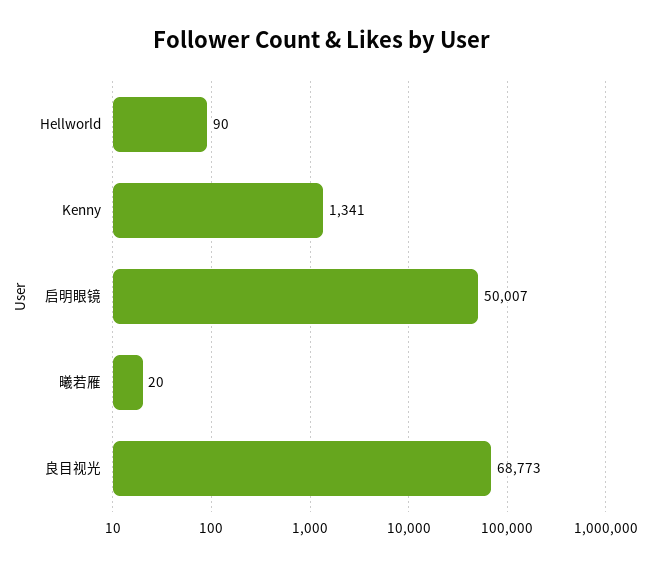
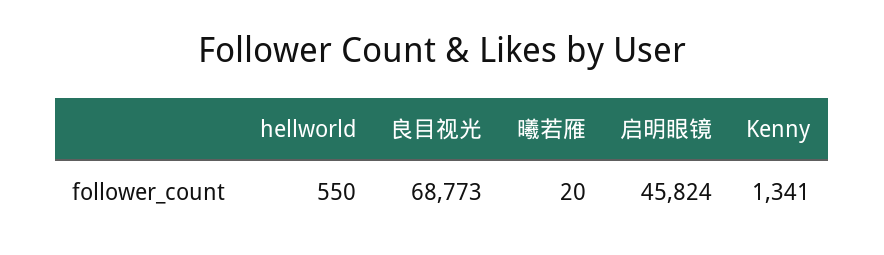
Hellworld: 90 -> 550
启明眼镜: 50007 -> 45824

